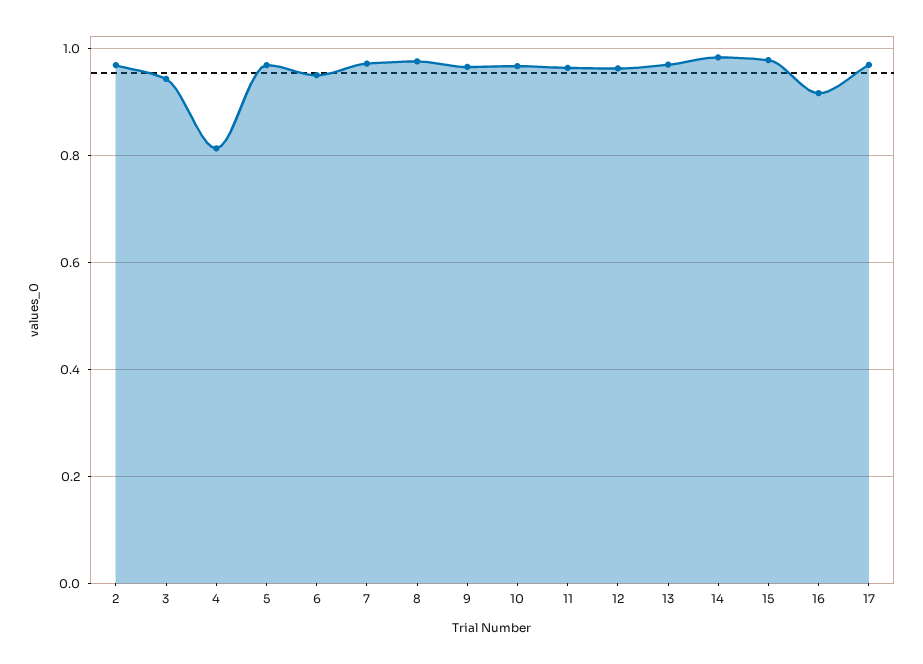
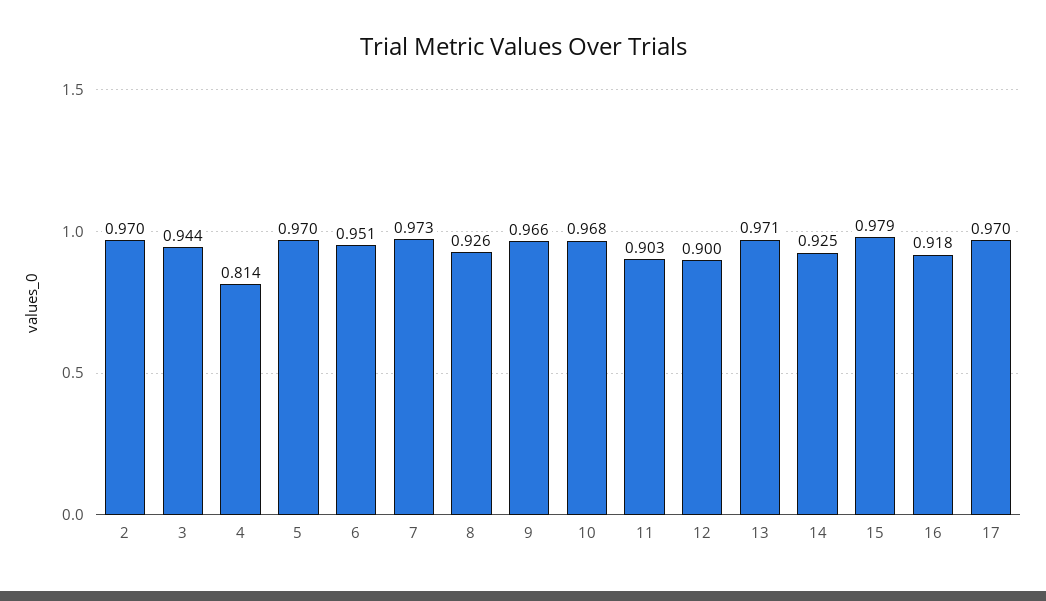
8: 0.98 -> 0.926
11: 0.96 -> 0.903
12: 0.96 -> 0.9
14: 0.98 -> 0.925

